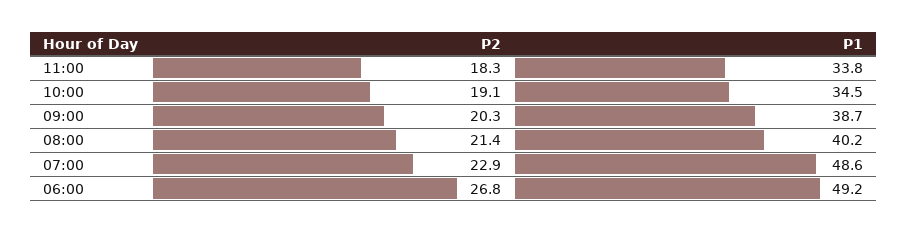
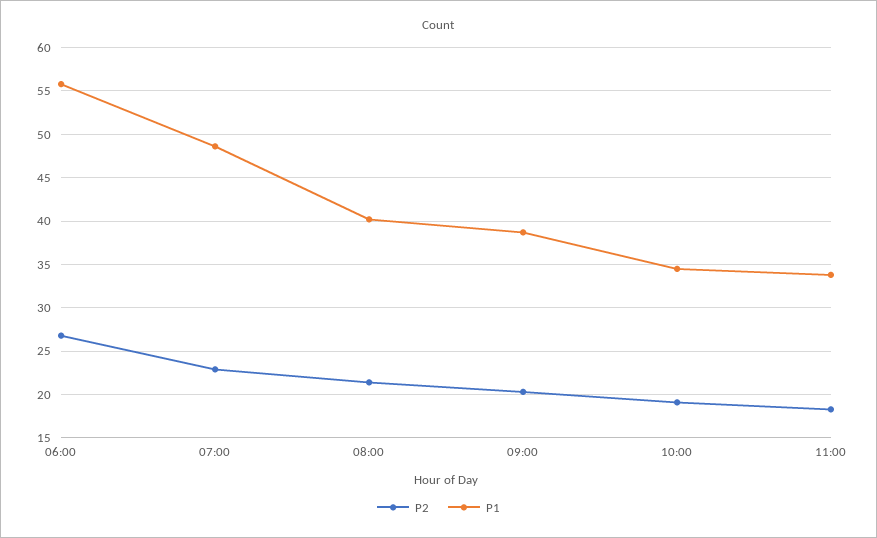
P1, 06:00: 49.2 -> 56

